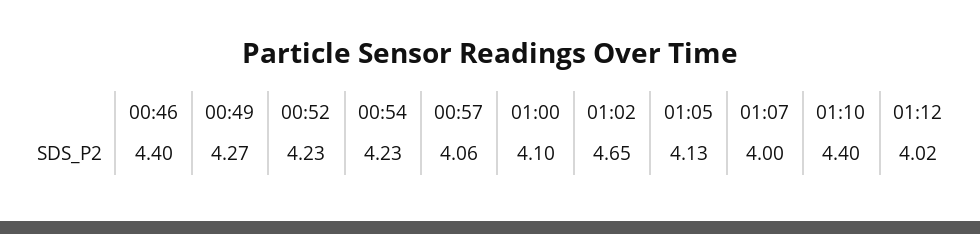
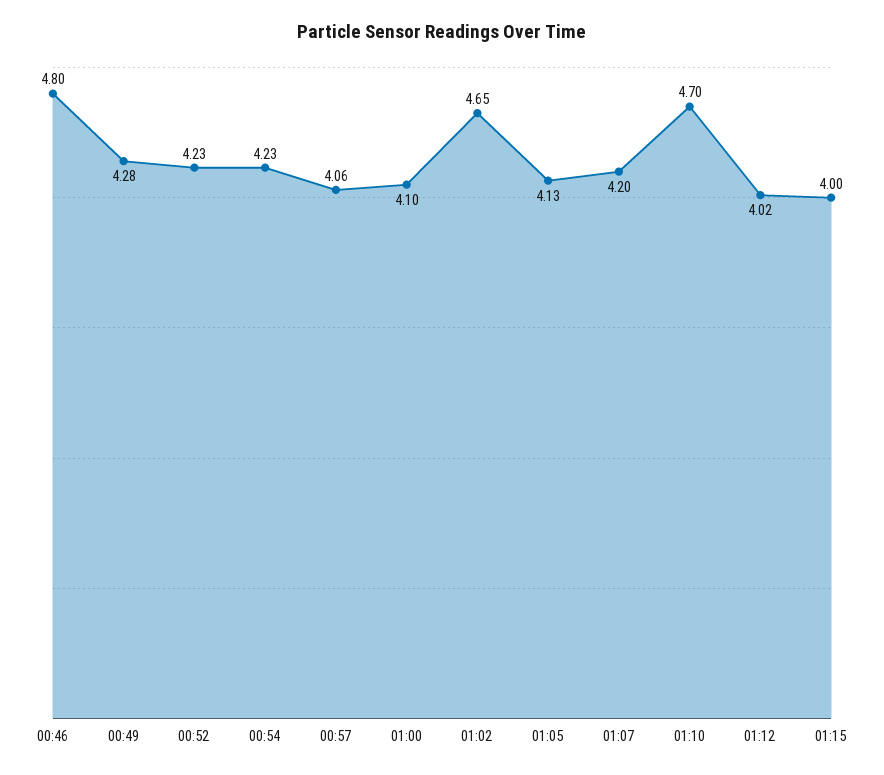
00:46: 4.4 -> 4.8
00:49: 4.27 -> 4.28
01:07: 4 -> 4.2
01:10: 4.4 -> 4.7
01:15: none -> 4

